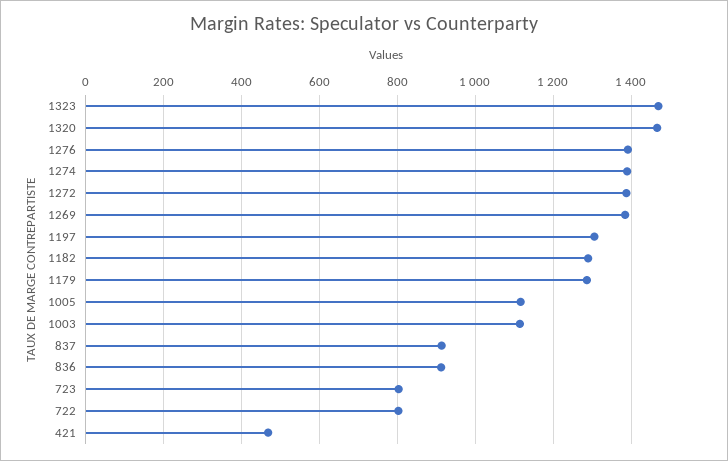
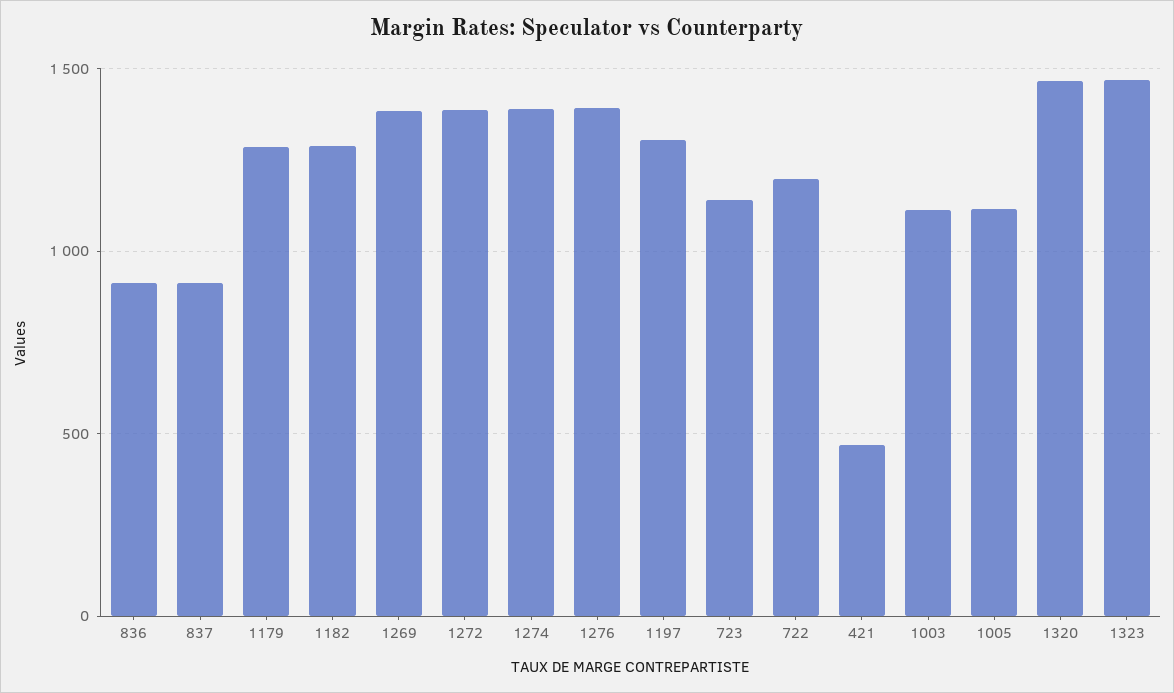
723: 800 -> 1150
722: 800 -> 1200

